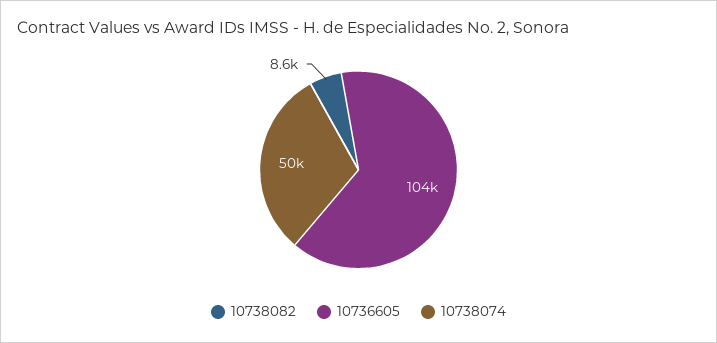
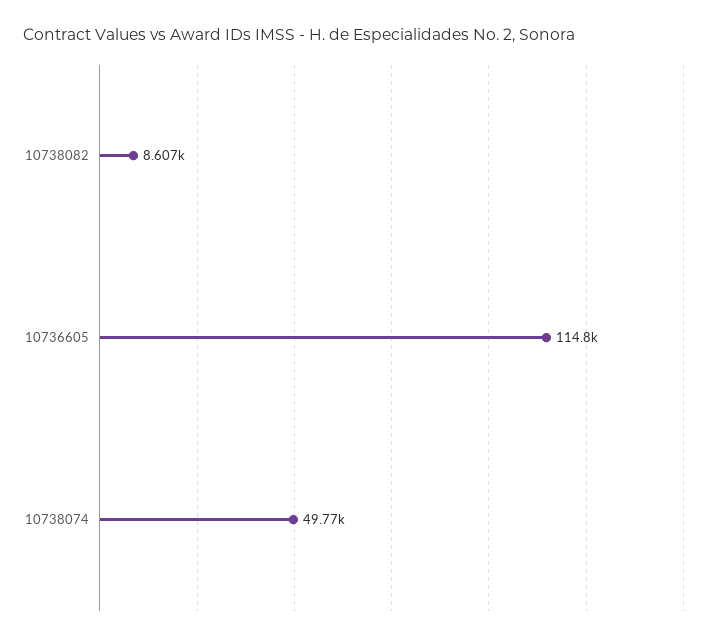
10736605: 104000 -> 114800

